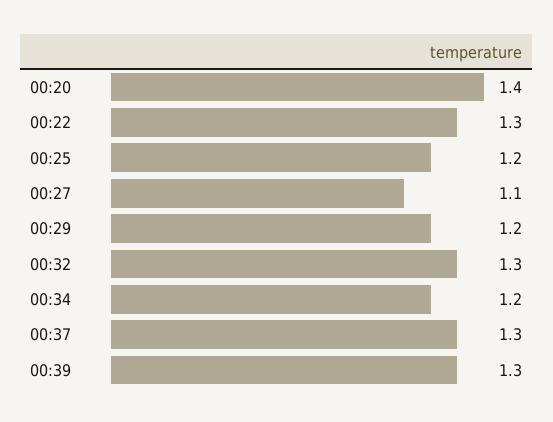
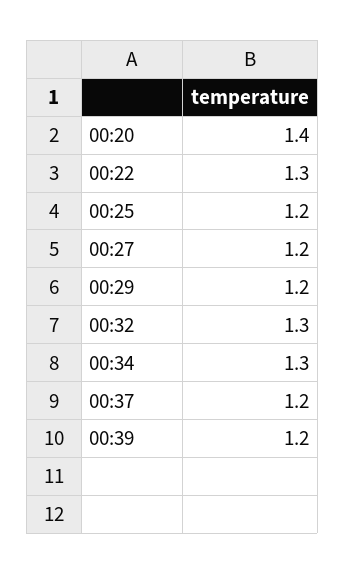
00:27: 1.1 -> 1.2
00:34: 1.2 -> 1.3
00:37: 1.3 -> 1.2
00:39: 1.3 -> 1.2

